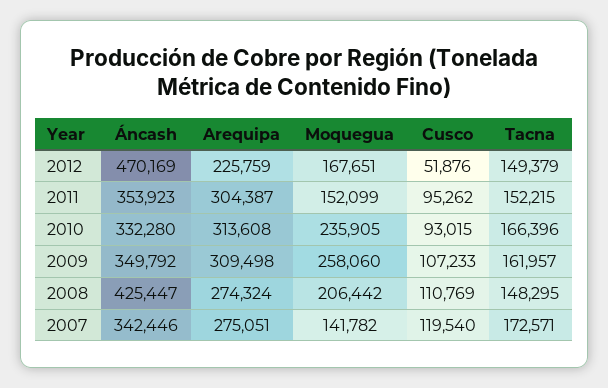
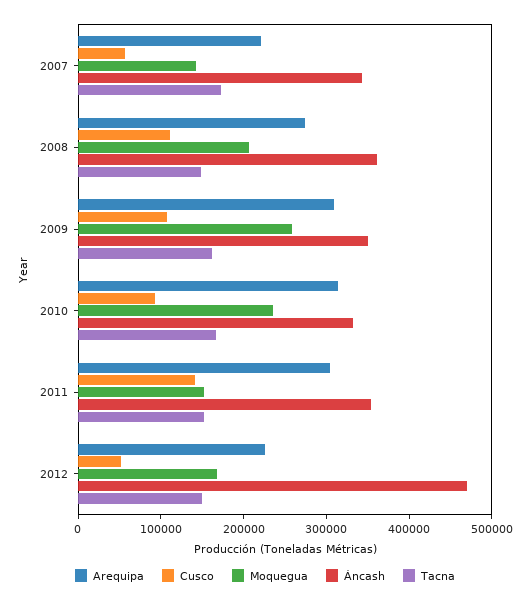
Cusco, 2011: 95262 -> 140000
Áncash, 2008: 425447 -> 360000
Arequipa, 2007: 275051 -> 220000
Cusco, 2007: 119540 -> 60000

